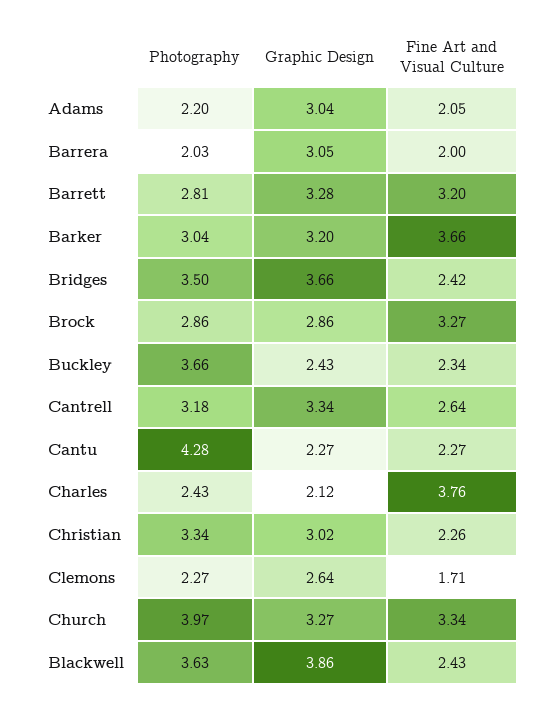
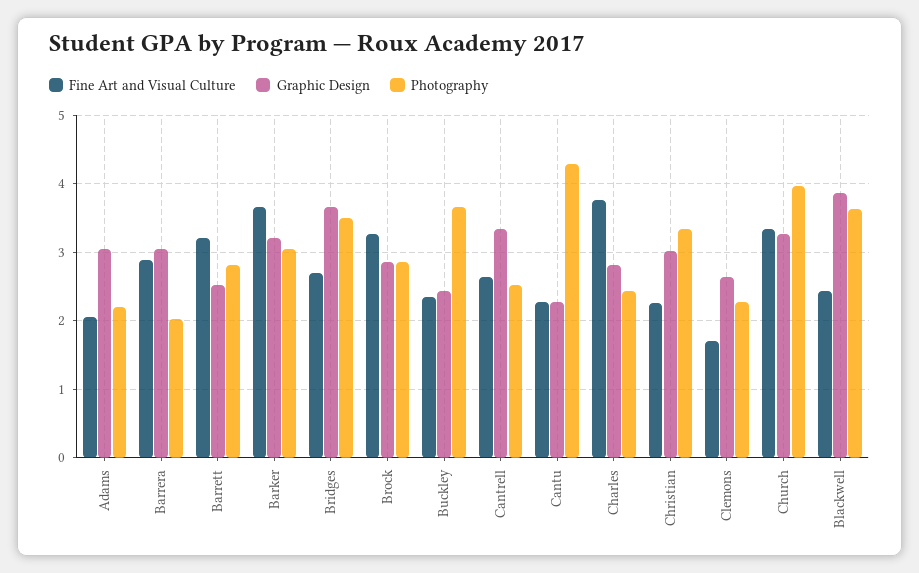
Fine Art and Visual Culture, Barrera: 2 -> 2.9
Graphic Design, Barrett: 3.28 -> 2.5
Fine Art and Visual Culture, Bridges: 2.42 -> 2.7
Photography, Cantrell: 3.18 -> 2.5
Graphic Design, Charles: 2.12 -> 2.8

